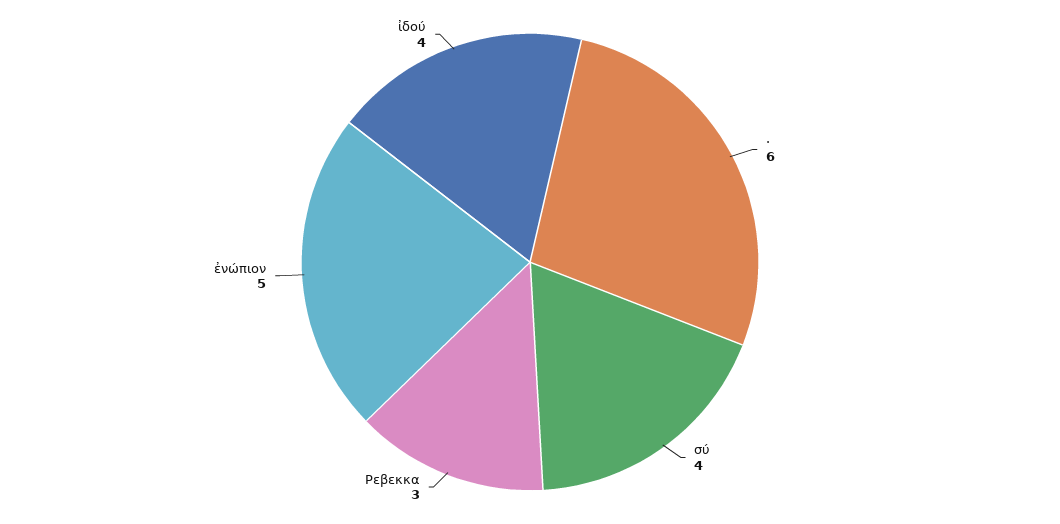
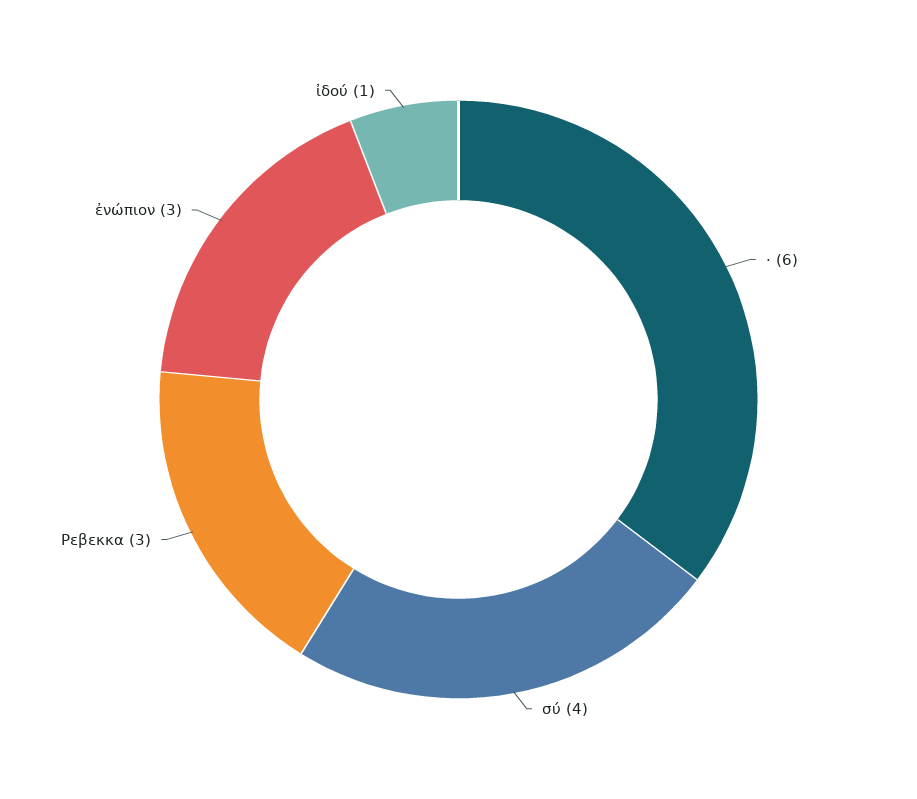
ἐνώπιον: 5 -> 3
ἰδού: 4 -> 1

